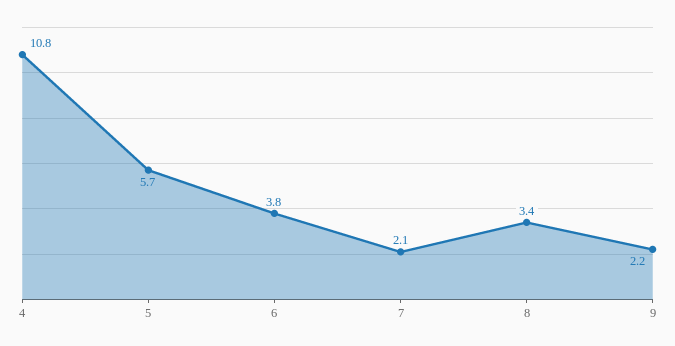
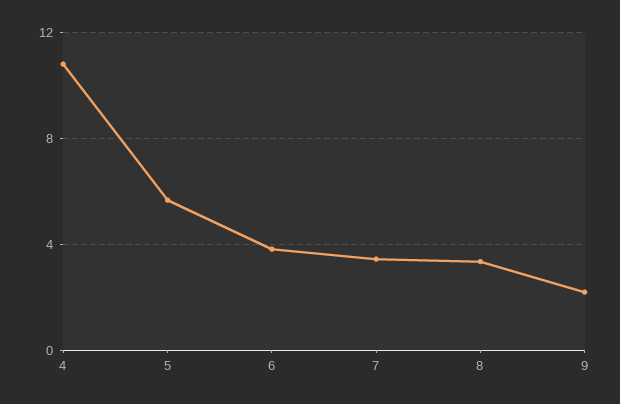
7: 2.1 -> 3.5

